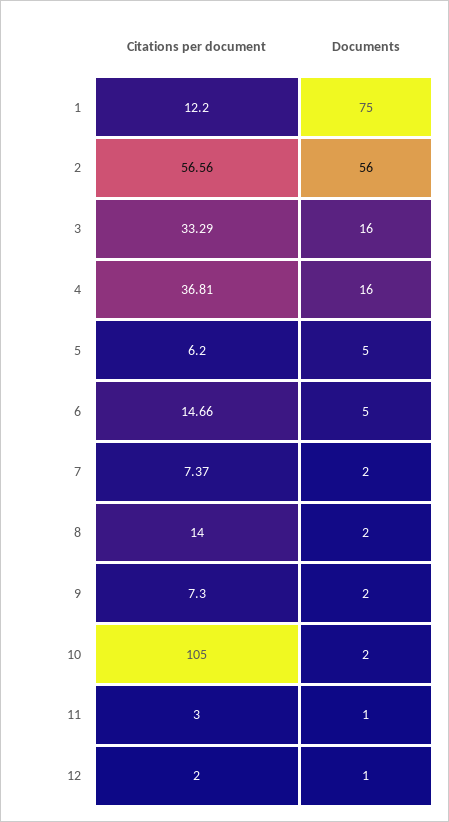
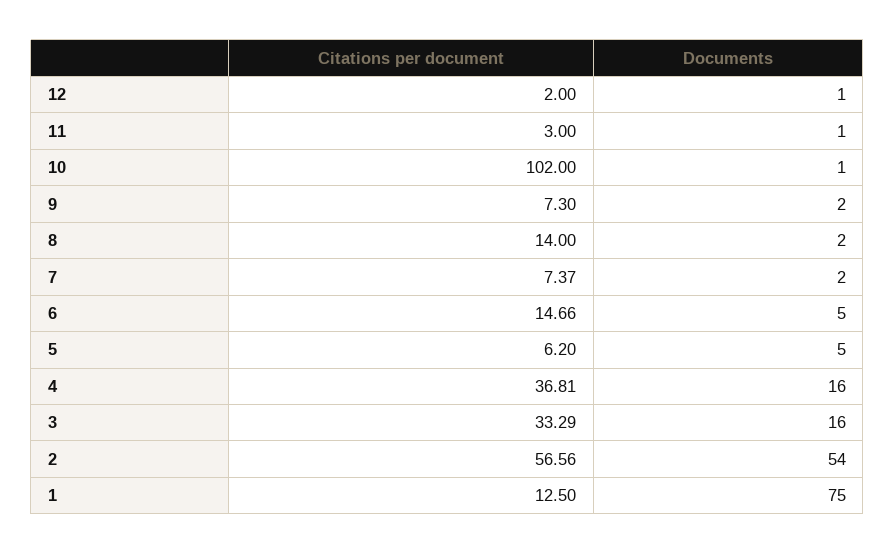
Citations per document, 1: 12.2 -> 12.5
Documents, 2: 56 -> 54
Citations per document, 10: 105 -> 102
Documents, 10: 2 -> 1

